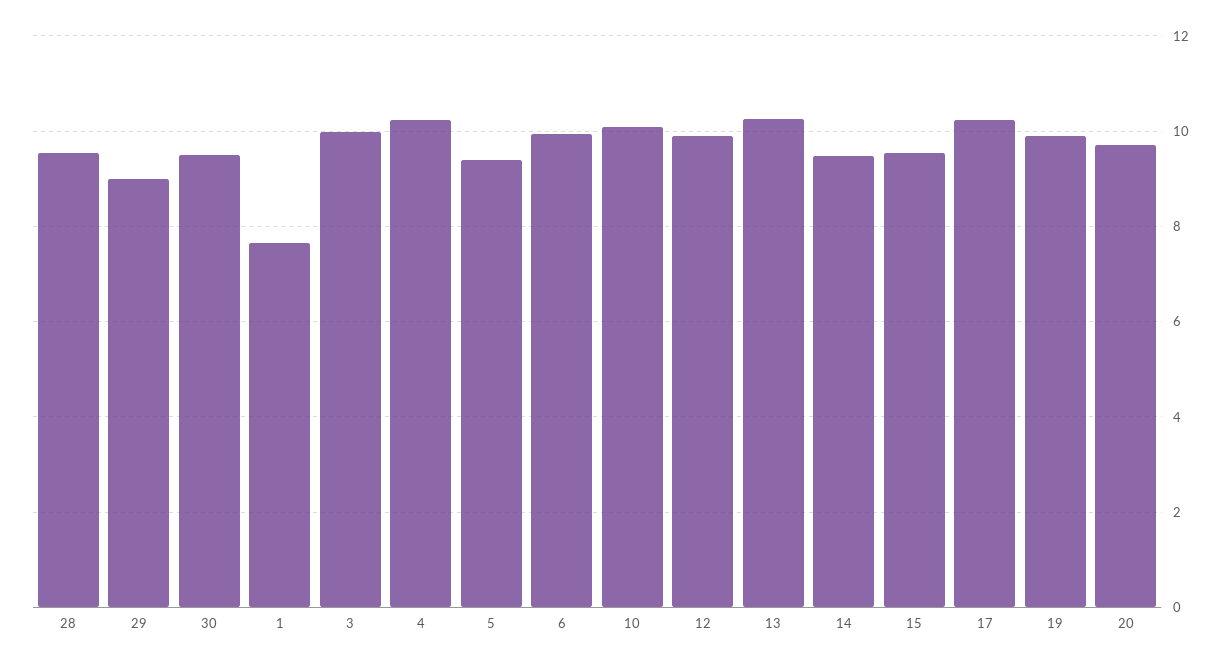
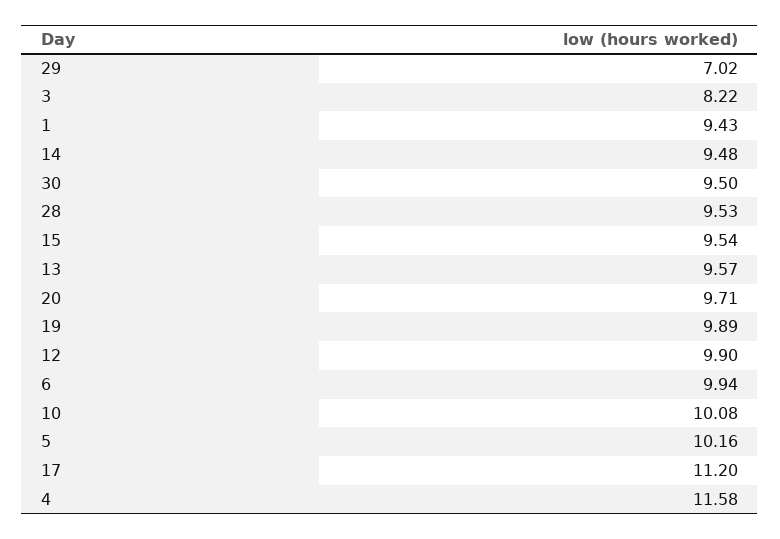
29: 9 -> 7.02
1: 7.6 -> 9.43
3: 10 -> 8.22
4: 10.2 -> 11.58
5: 9.4 -> 10.16
13: 10.2 -> 9.57
17: 10.2 -> 11.2

